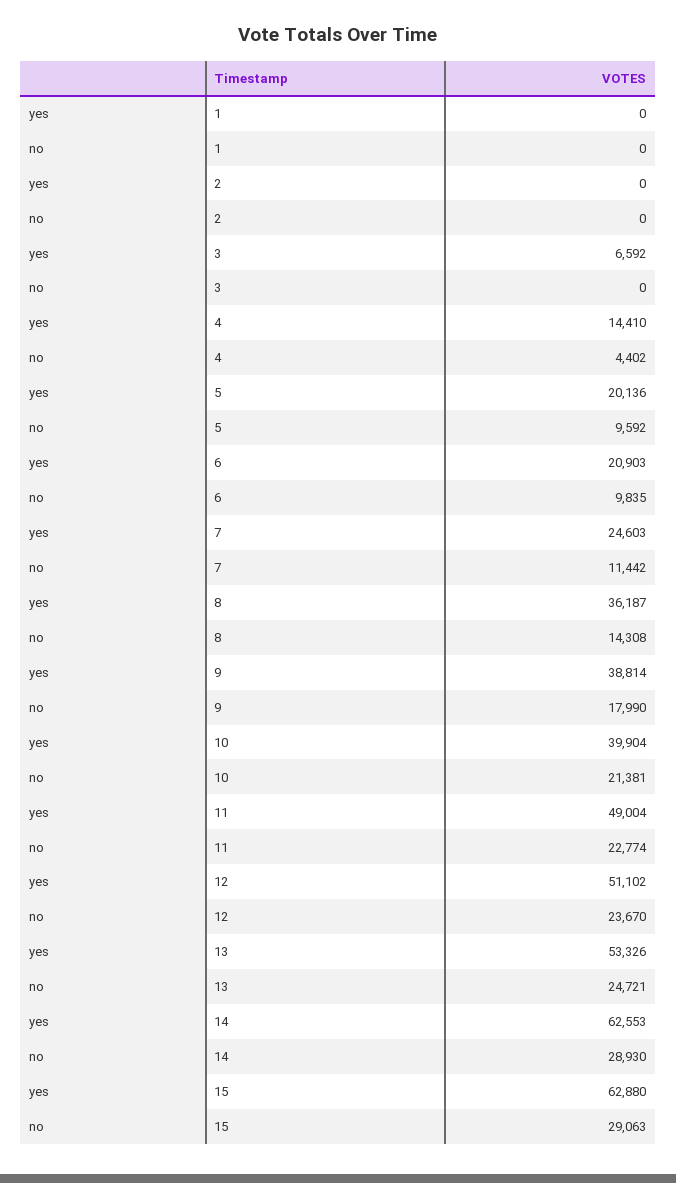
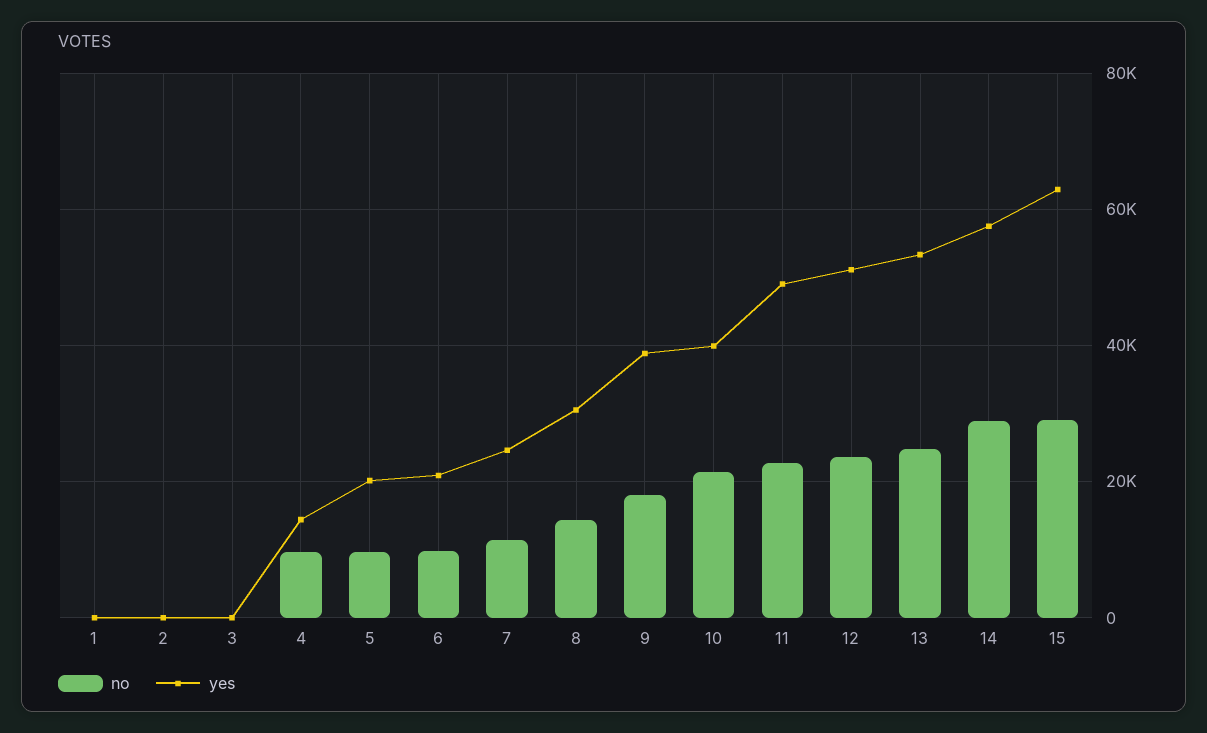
yes, 3: 6592 -> 0
no, 4: 4402 -> 10000
yes, 8: 36187 -> 30000
yes, 14: 62553 -> 58000

